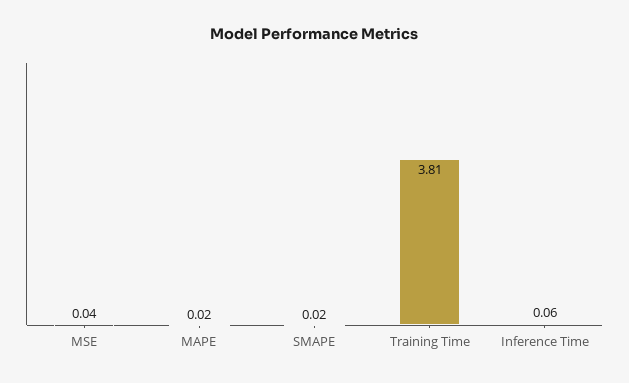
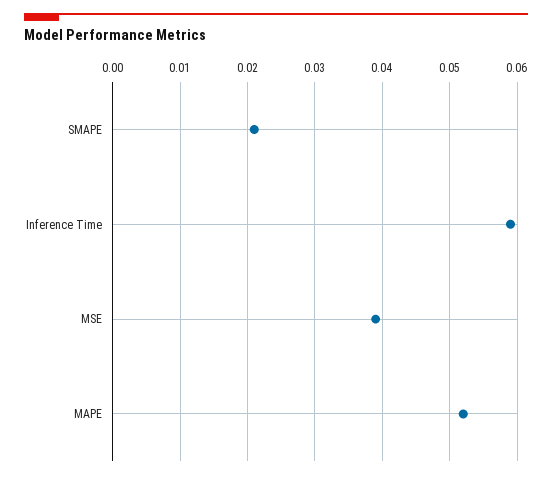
MAPE: 0.02 -> 0.052
Training Time: 3.81 -> none

